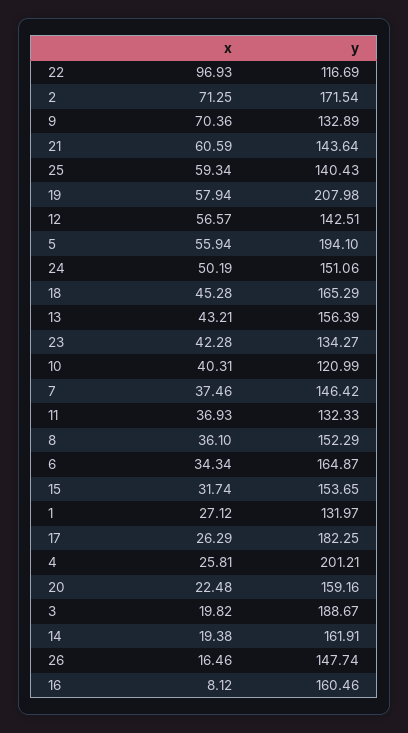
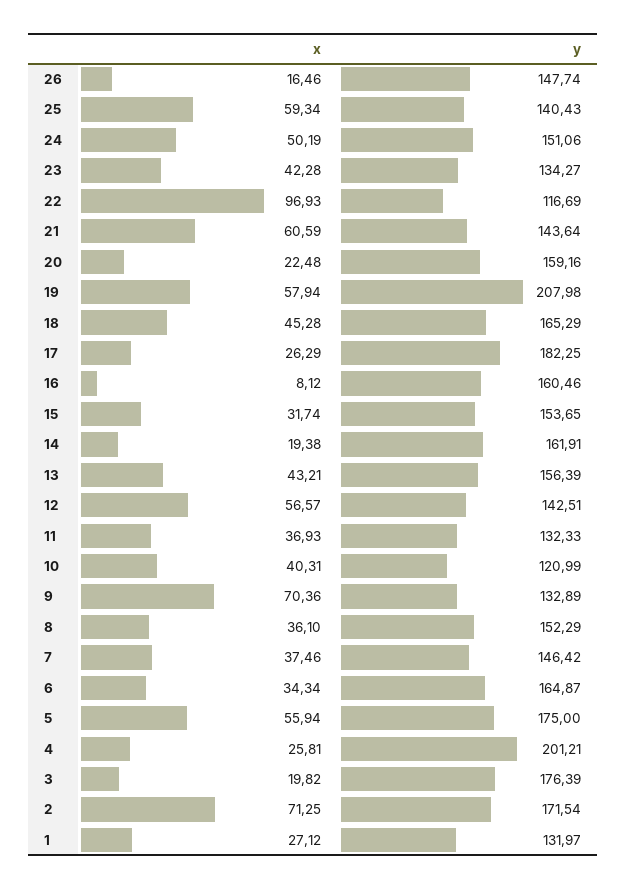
y, 5: 194.1 -> 175
y, 3: 188.67 -> 176.39

